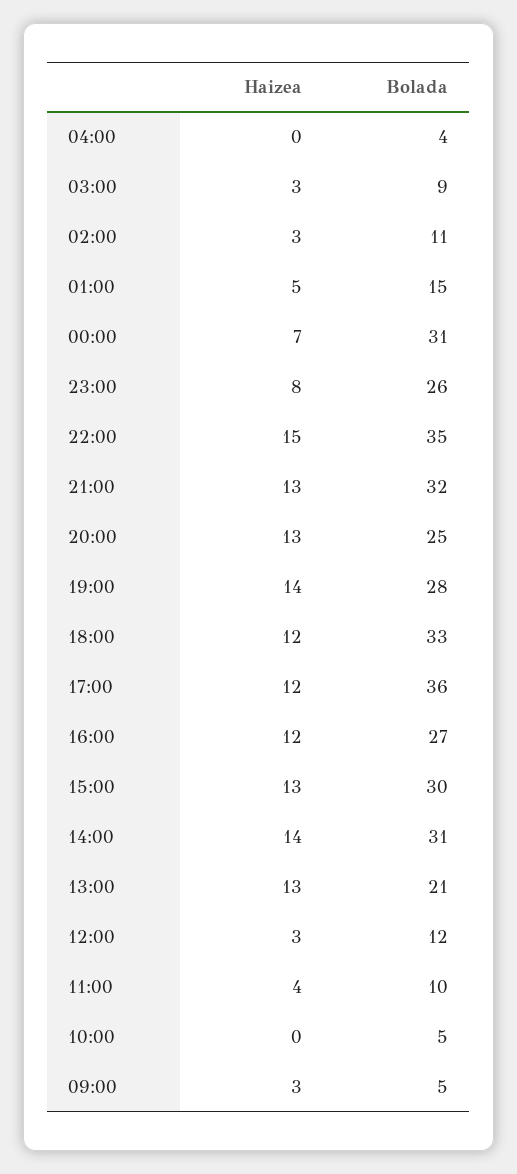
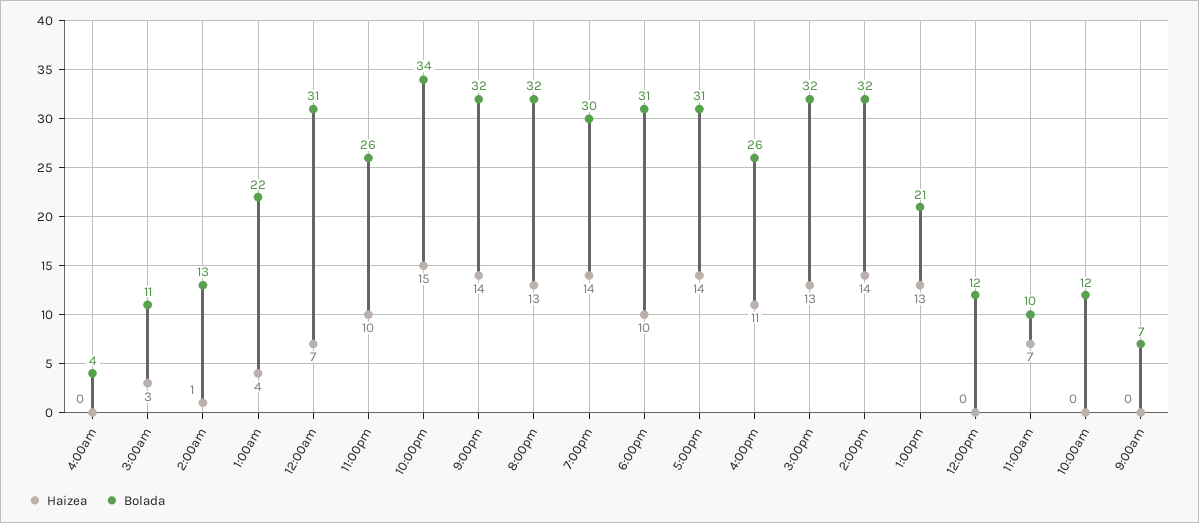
Bolada, 03:00: 9 -> 11
Haizea, 02:00: 3 -> 1
Bolada, 02:00: 11 -> 13
Haizea, 01:00: 5 -> 4
Bolada, 01:00: 15 -> 22
Haizea, 23:00: 8 -> 10
Bolada, 22:00: 35 -> 34
Haizea, 21:00: 13 -> 14
Bolada, 20:00: 25 -> 32
Bolada, 19:00: 28 -> 30
Haizea, 18:00: 12 -> 10
Bolada, 18:00: 33 -> 31
Haizea, 17:00: 12 -> 14
Bolada, 17:00: 36 -> 31
Haizea, 16:00: 12 -> 11
Bolada, 16:00: 27 -> 26
Bolada, 15:00: 30 -> 32
Bolada, 14:00: 31 -> 32
Haizea, 12:00: 3 -> 0
Haizea, 11:00: 4 -> 7
Bolada, 10:00: 5 -> 12
Haizea, 09:00: 3 -> 0
Bolada, 09:00: 5 -> 7

